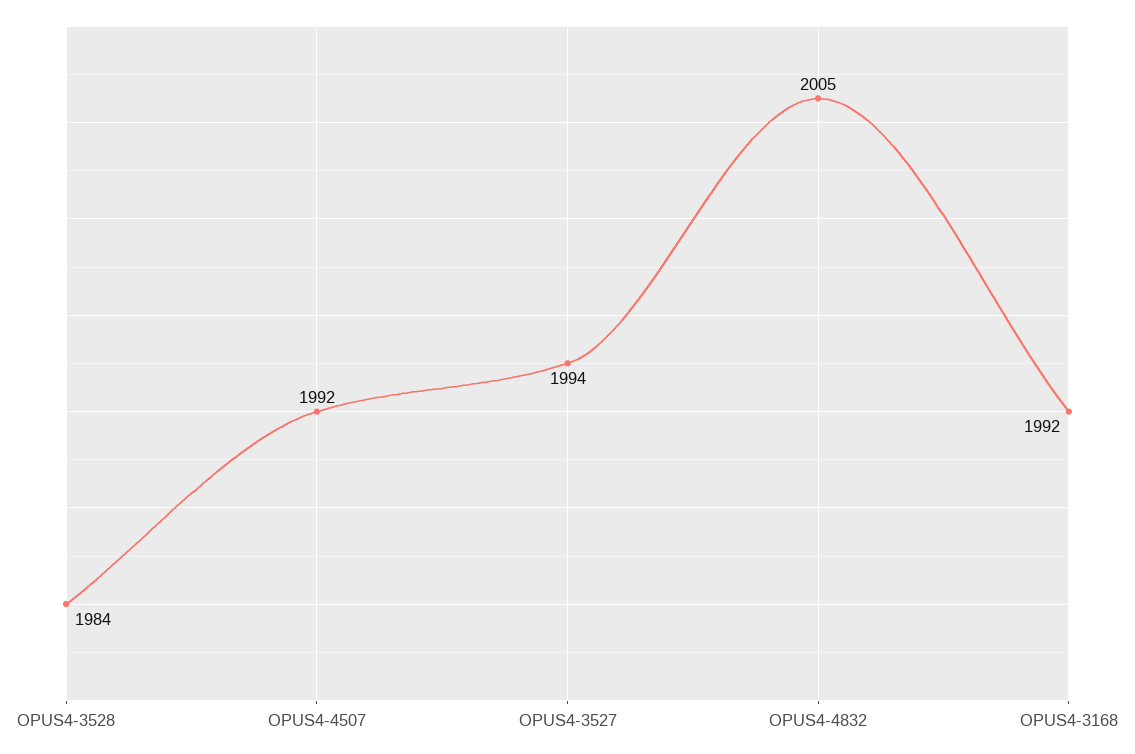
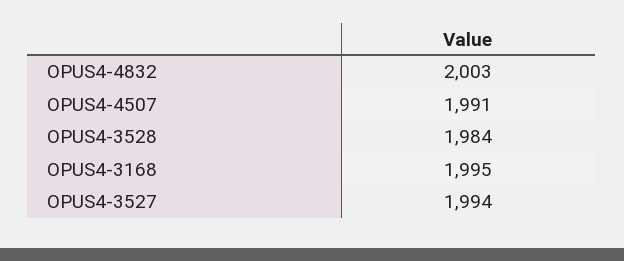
OPUS4-4507: 1992 -> 1991
OPUS4-4832: 2005 -> 2003
OPUS4-3168: 1992 -> 1995

